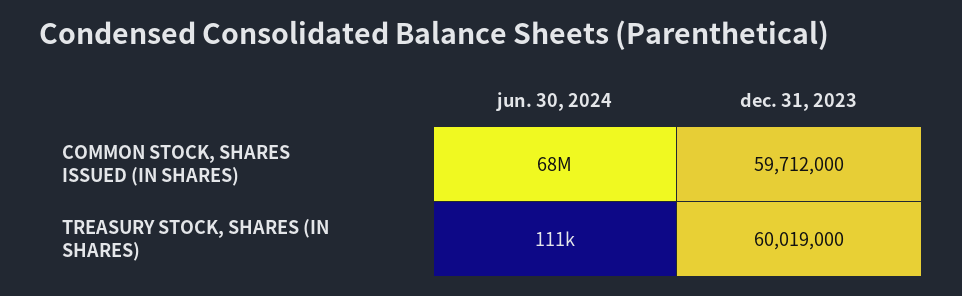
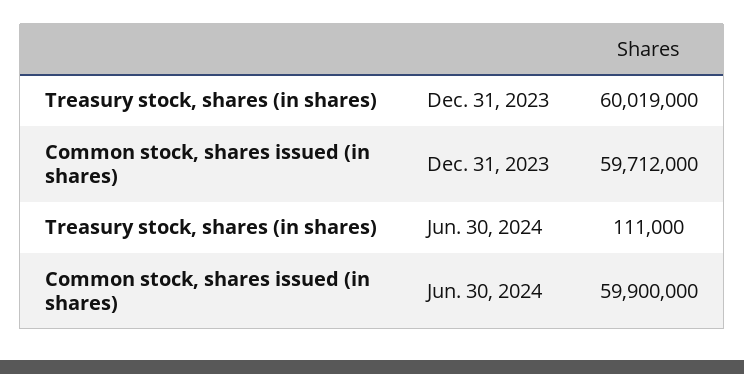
jun. 30, 2024, COMMON STOCK, SHARES ISSUED (IN SHARES): 68000000 -> 59900000

